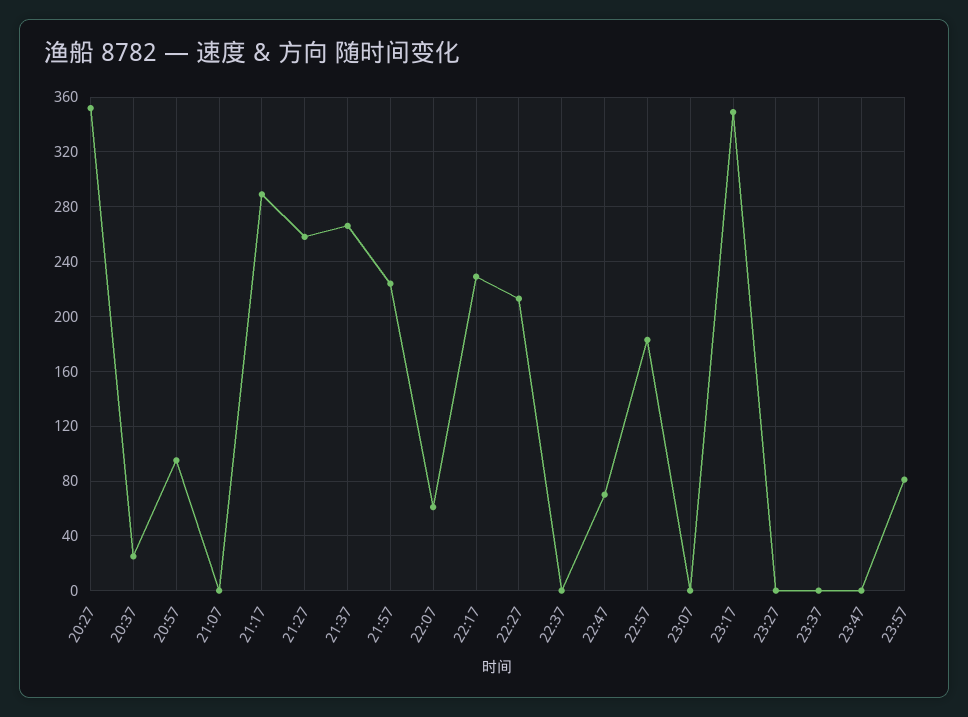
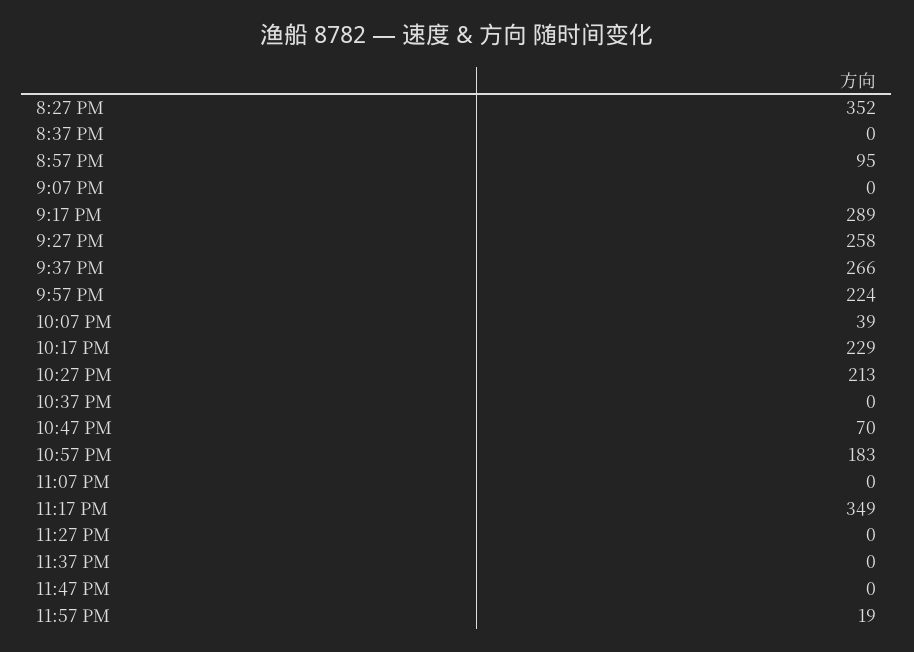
20:37: 25 -> 0
22:07: 60 -> 39
23:57: 80 -> 19

